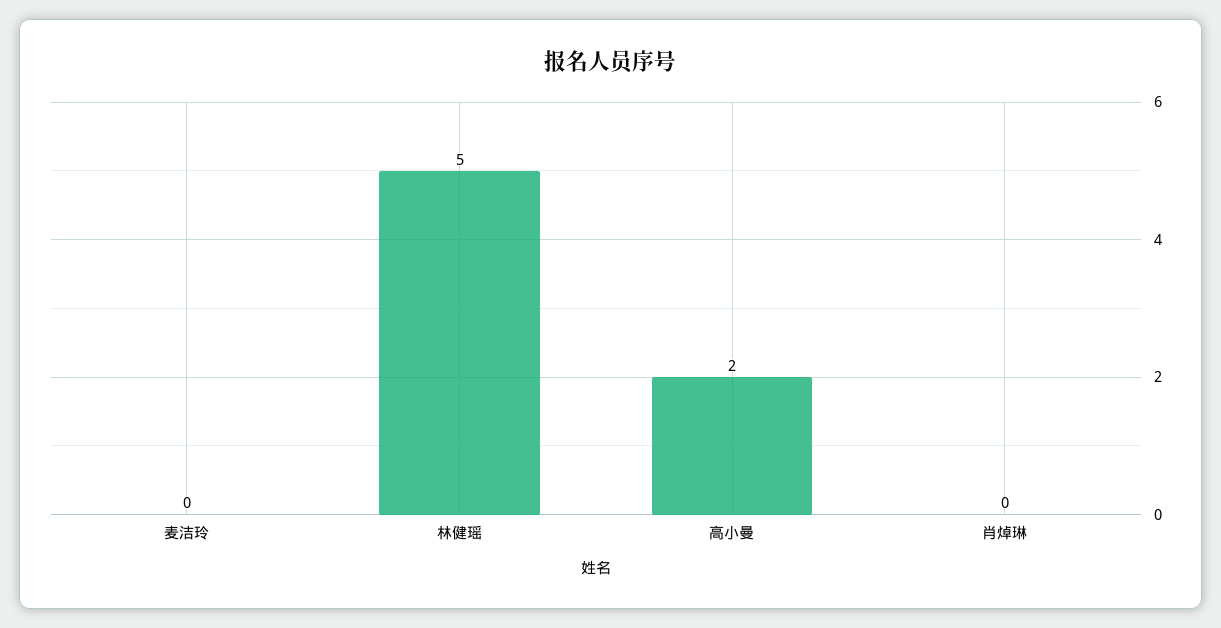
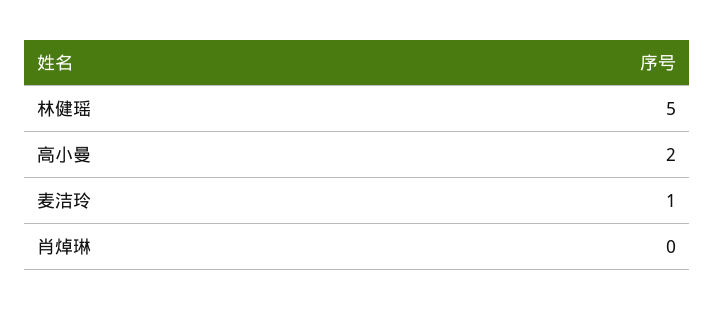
麦洁玲: 0 -> 1

